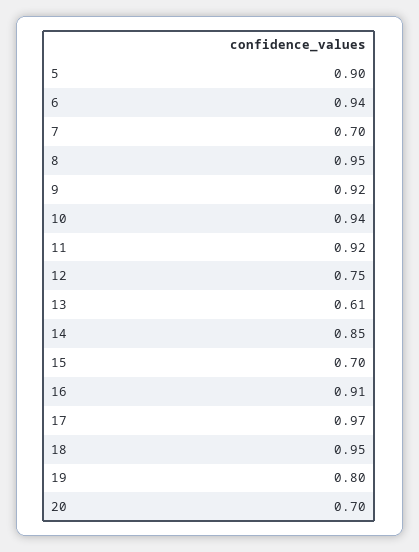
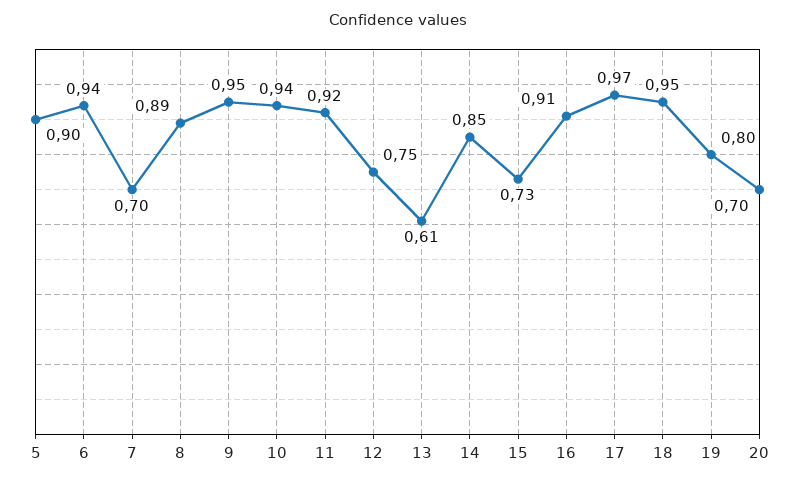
8: 0.95 -> 0.89
9: 0.92 -> 0.95
15: 0.7 -> 0.73

